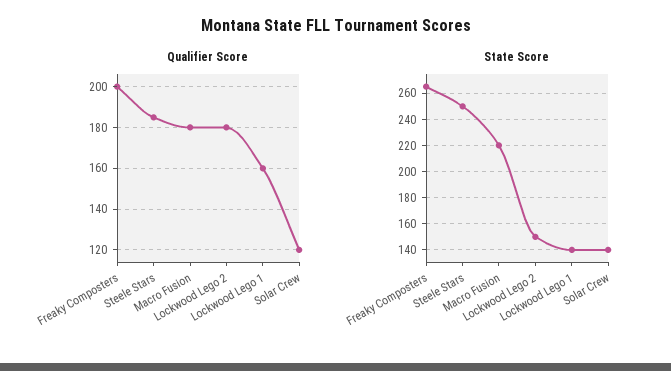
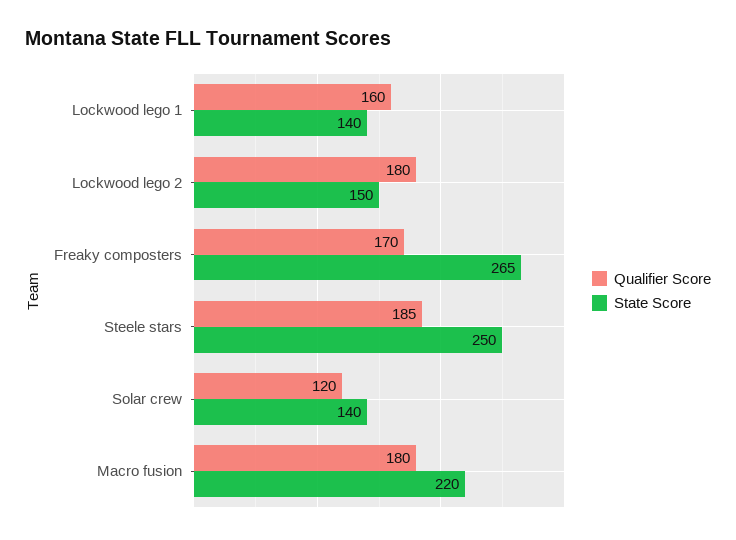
Qualifier Score, Freaky Composters: 200 -> 170

